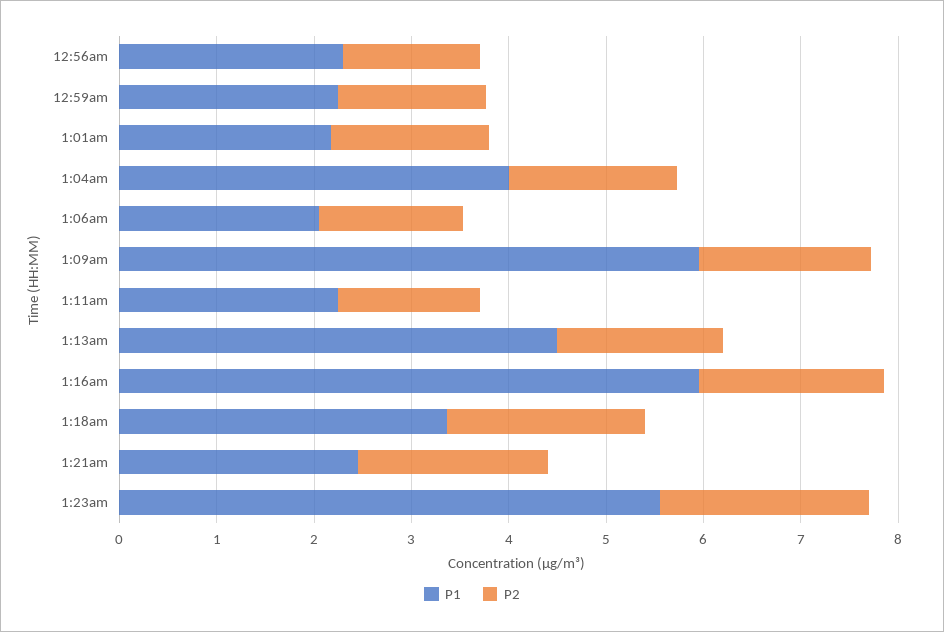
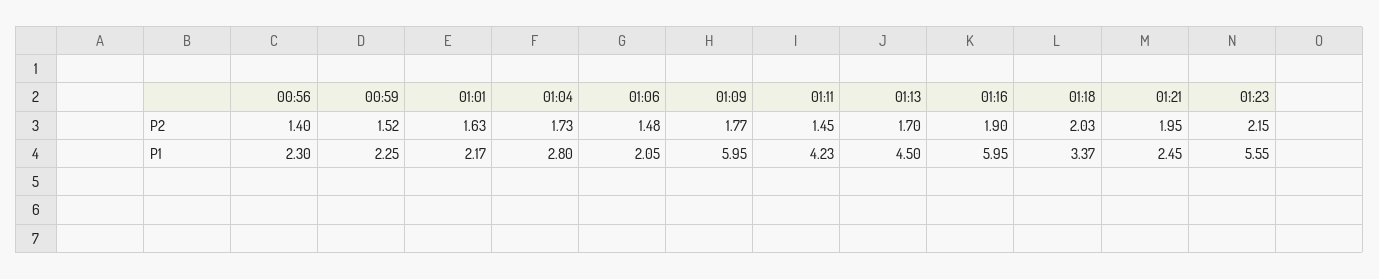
P1, 1:04am: 4 -> 2.8
P1, 1:11am: 2.2 -> 4.23

